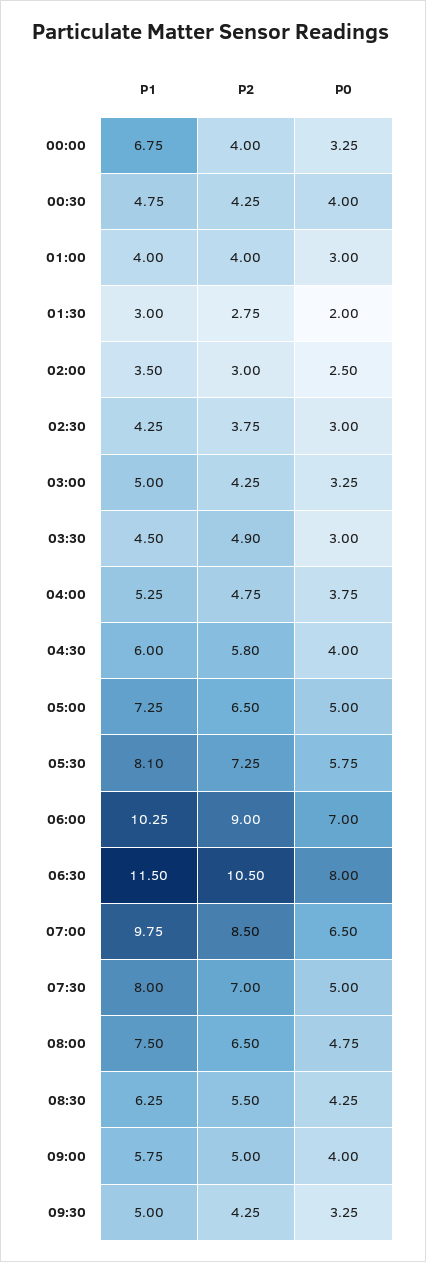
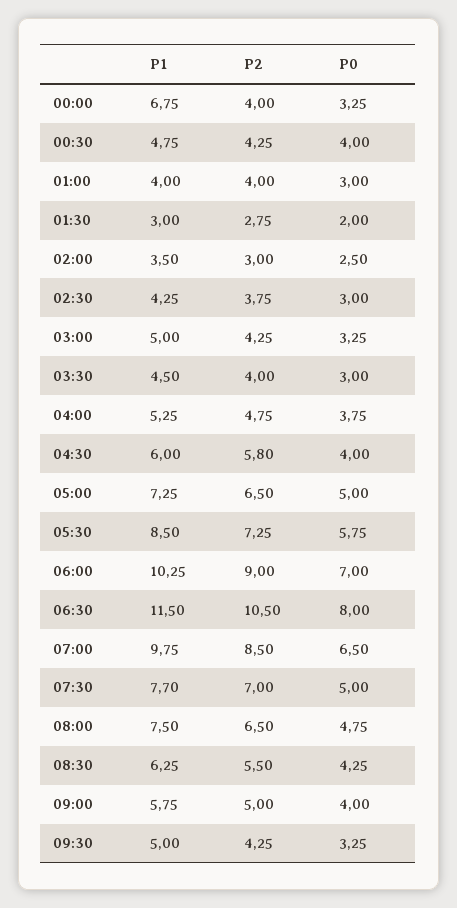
P2, 03:30: 4.9 -> 4
P1, 05:30: 8.1 -> 8.5
P1, 07:30: 8 -> 7.7

